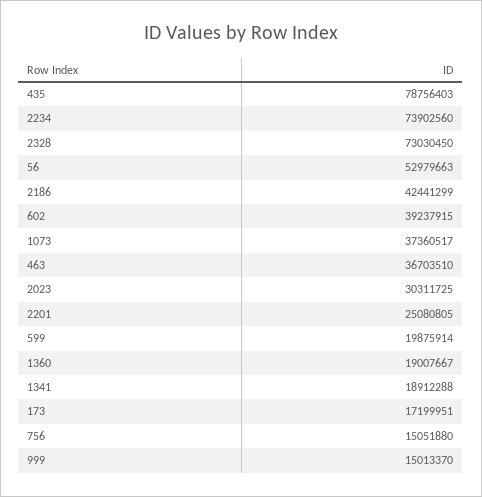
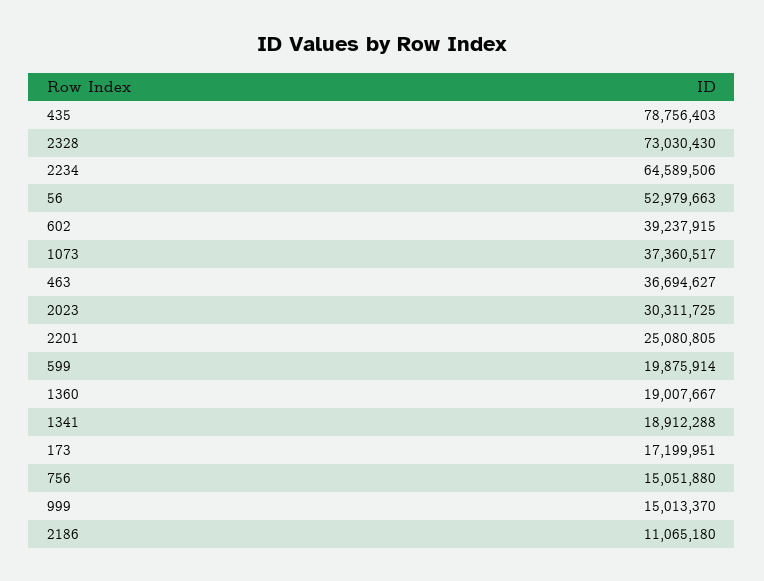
2234: 73902560 -> 64589506
2328: 73030450 -> 73030430
2186: 42441299 -> 11065180
463: 36703510 -> 36694627

